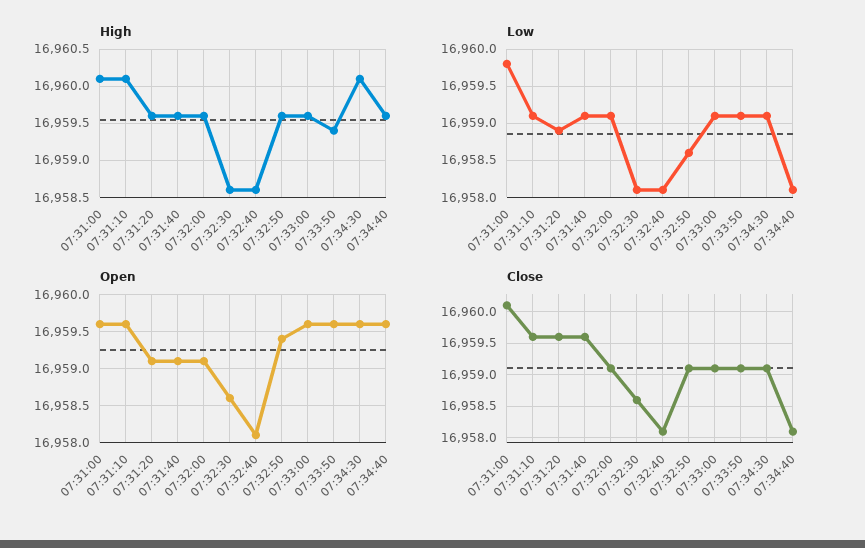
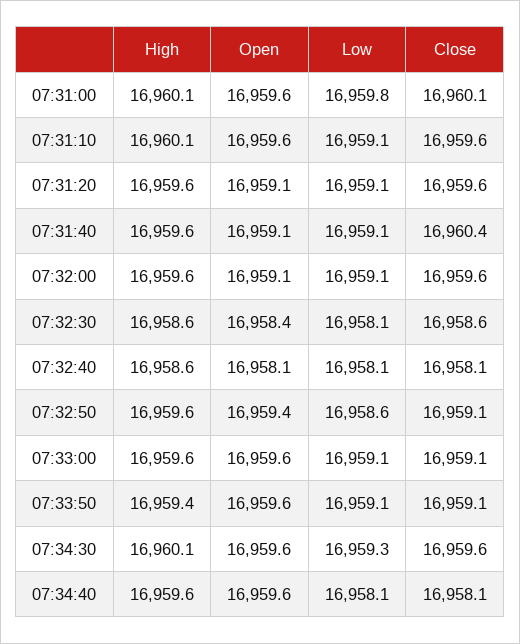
Low, 07:31:20: 16958.9 -> 16959.1
Low, 07:34:30: 16959.1 -> 16959.3
Open, 07:32:30: 16958.6 -> 16958.4
Close, 07:31:40: 16959.6 -> 16960.4
Close, 07:32:00: 16959.1 -> 16959.6
Close, 07:34:30: 16959.1 -> 16959.6

